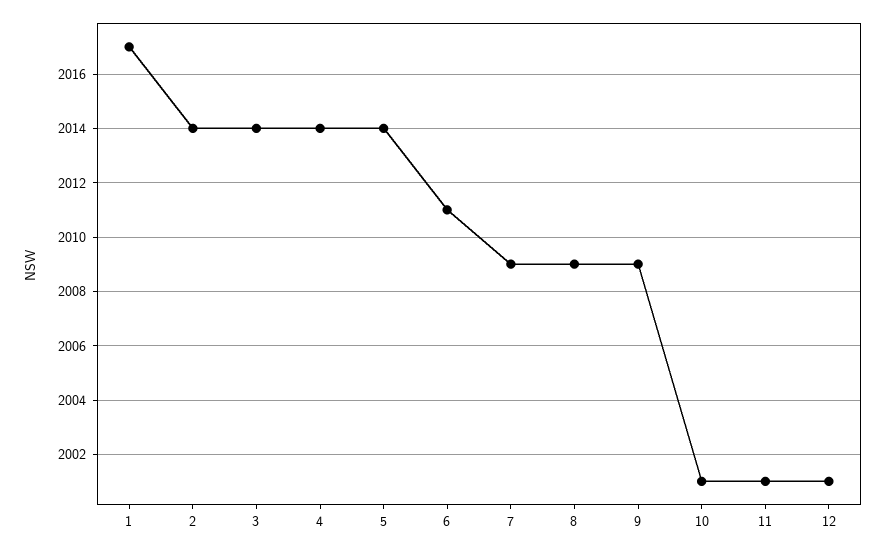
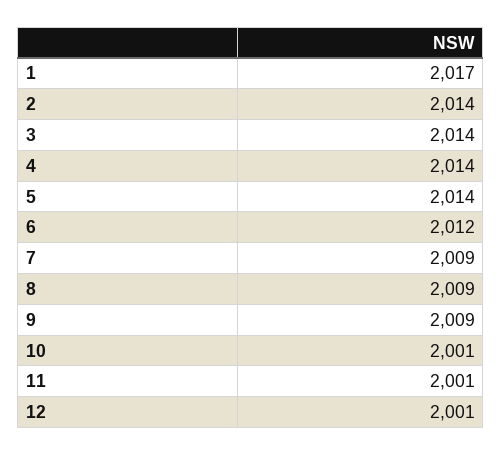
6: 2011 -> 2012

